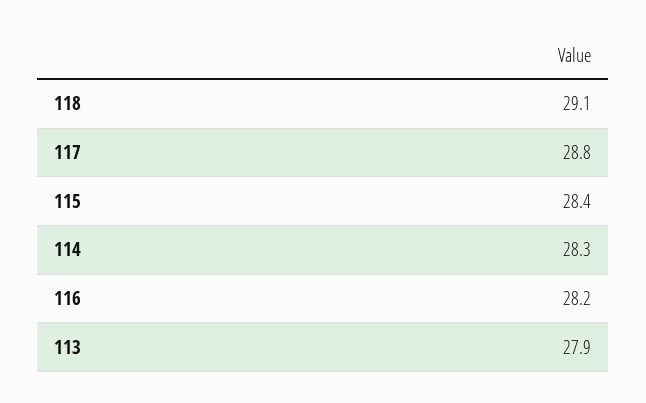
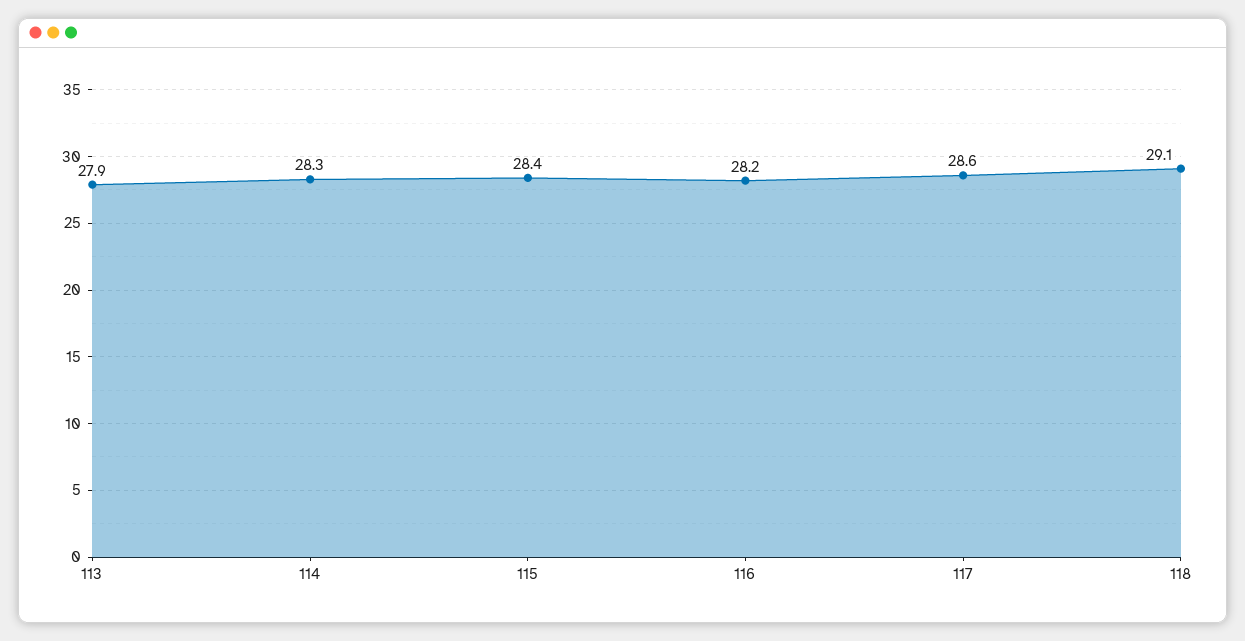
117: 28.8 -> 28.6

